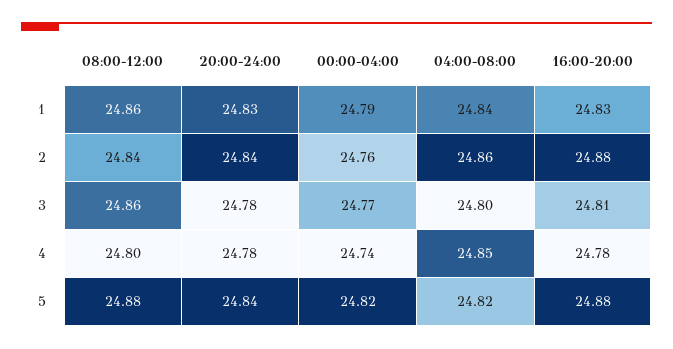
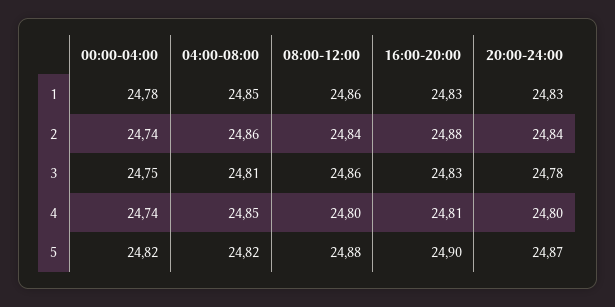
00:00-04:00, 1: 24.79 -> 24.78
04:00-08:00, 1: 24.84 -> 24.85
00:00-04:00, 2: 24.76 -> 24.74
00:00-04:00, 3: 24.77 -> 24.75
04:00-08:00, 3: 24.8 -> 24.81
16:00-20:00, 3: 24.81 -> 24.83
20:00-24:00, 4: 24.78 -> 24.8
16:00-20:00, 4: 24.78 -> 24.81
20:00-24:00, 5: 24.84 -> 24.87
16:00-20:00, 5: 24.88 -> 24.9

